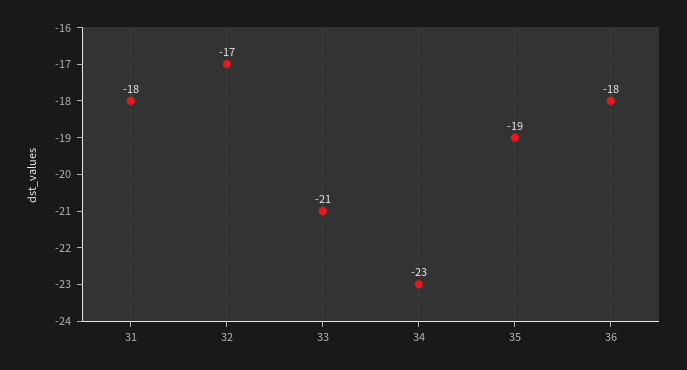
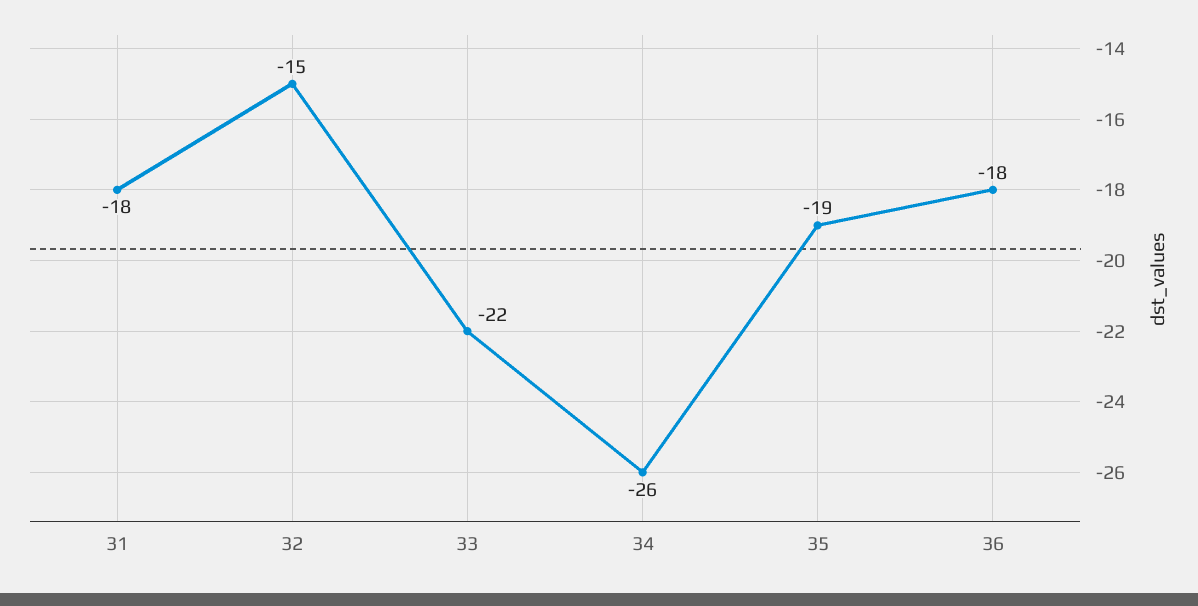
32: -17 -> -15
33: -21 -> -22
34: -23 -> -26

